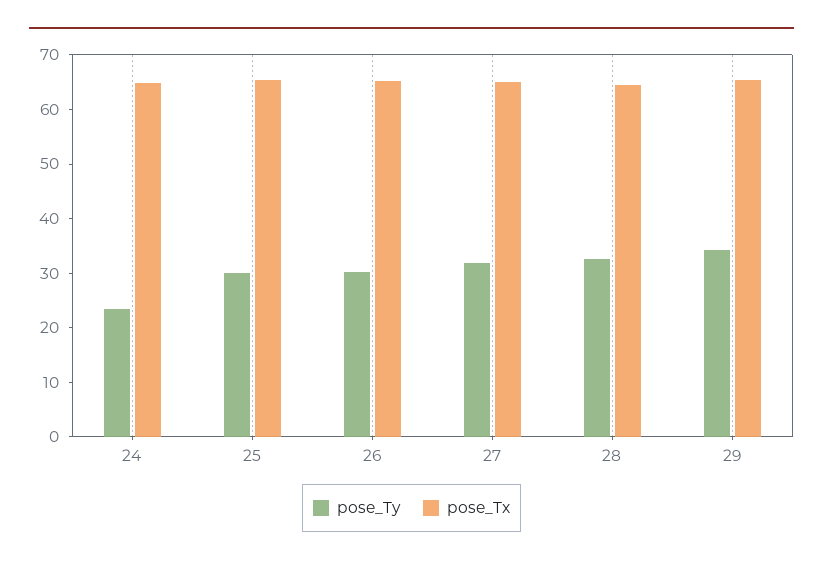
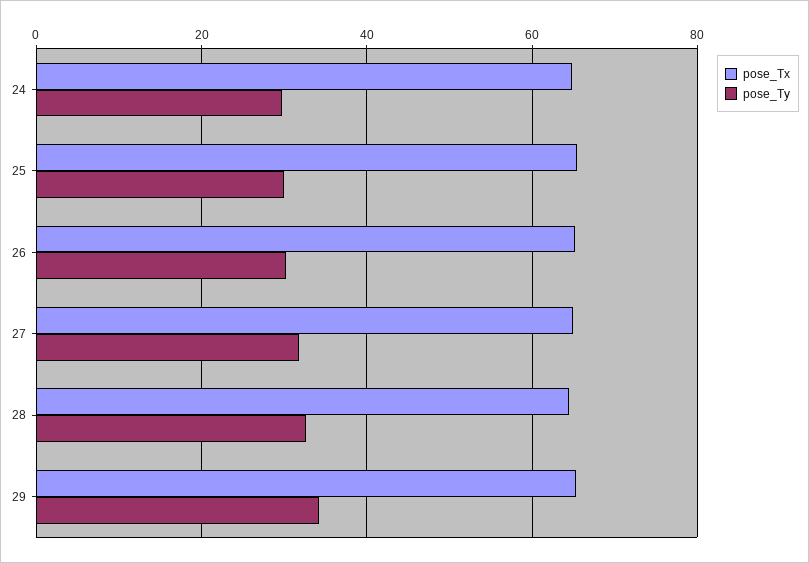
pose_Ty, 24: 24 -> 30

